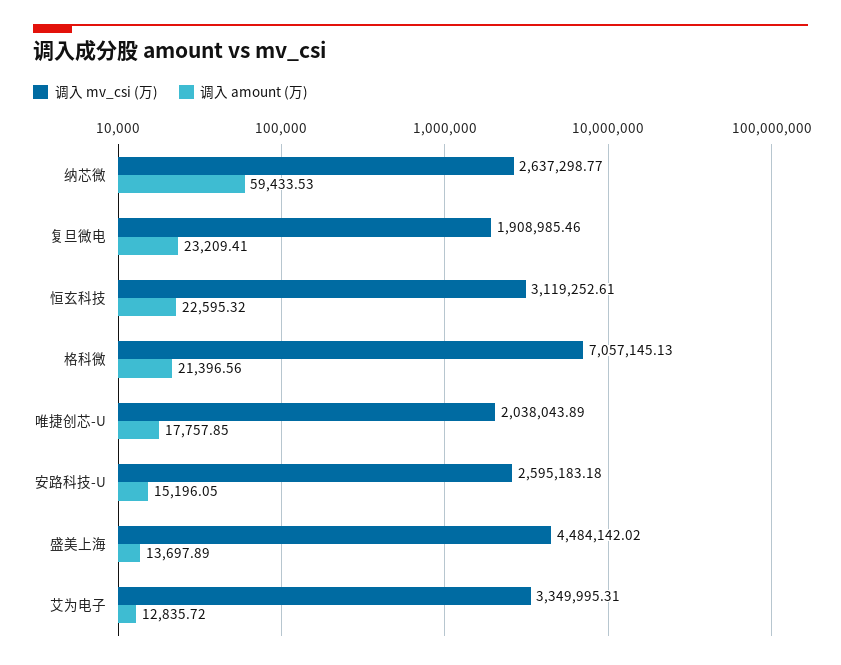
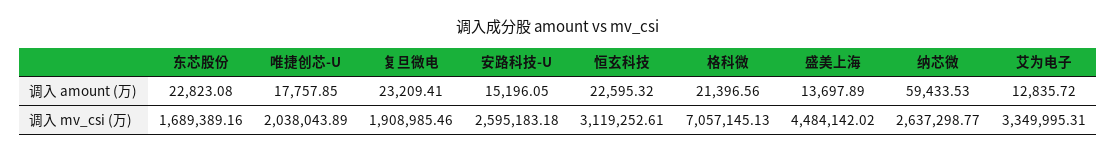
调入 amount (万), 东芯股份: none -> 22823.08
调入 mv_csi (万), 东芯股份: none -> 1689389.16

